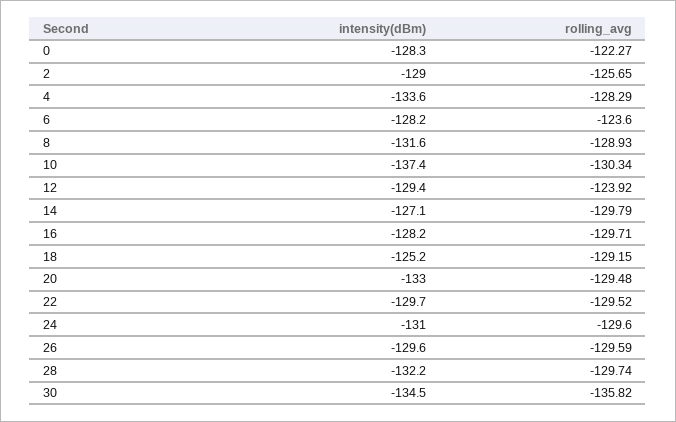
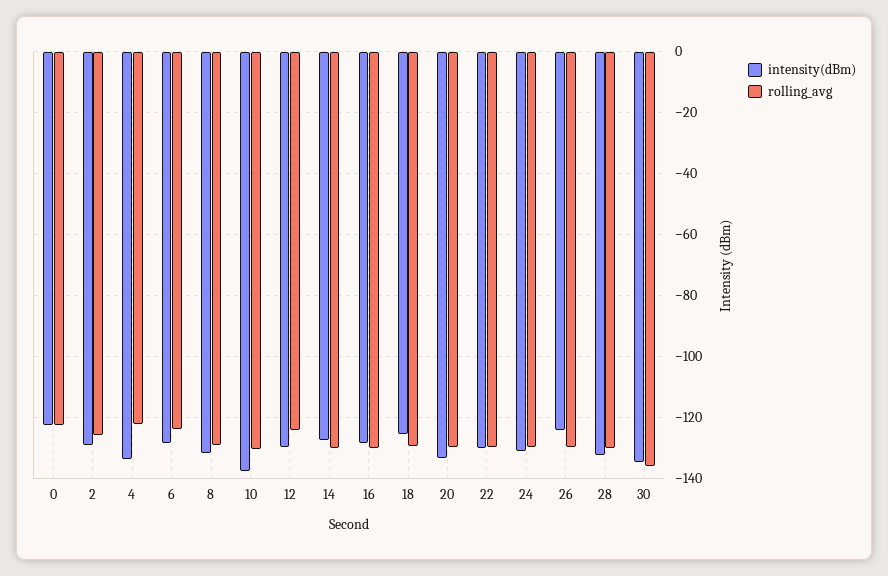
intensity(dBm), 0: -128.3 -> -122
rolling_avg, 4: -128.29 -> -122
intensity(dBm), 26: -129.6 -> -124

